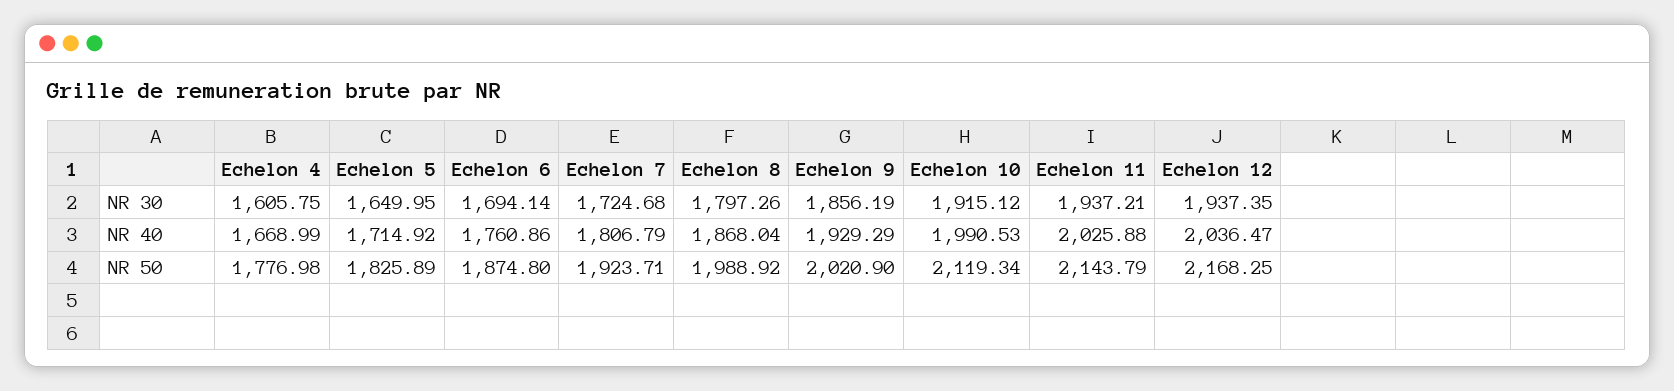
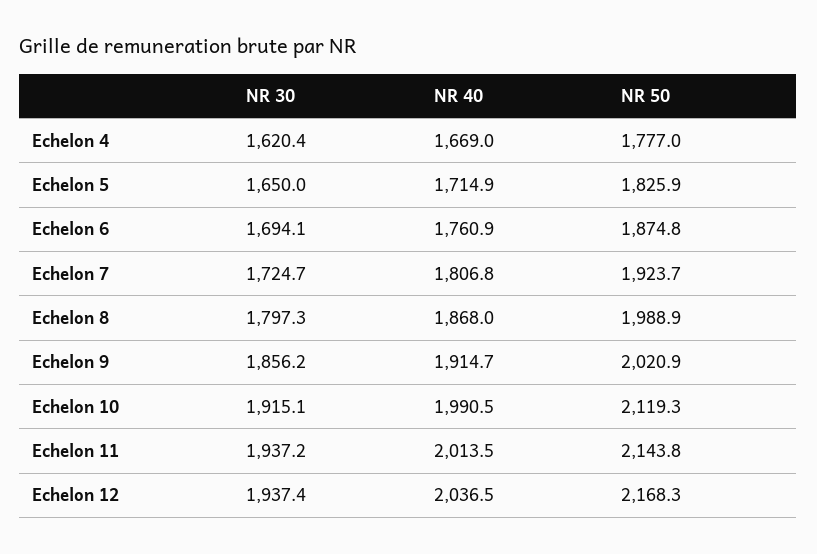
Echelon 4, NR 30: 1605.75 -> 1620.4
Echelon 9, NR 40: 1929.29 -> 1914.7
Echelon 11, NR 40: 2025.88 -> 2013.5

